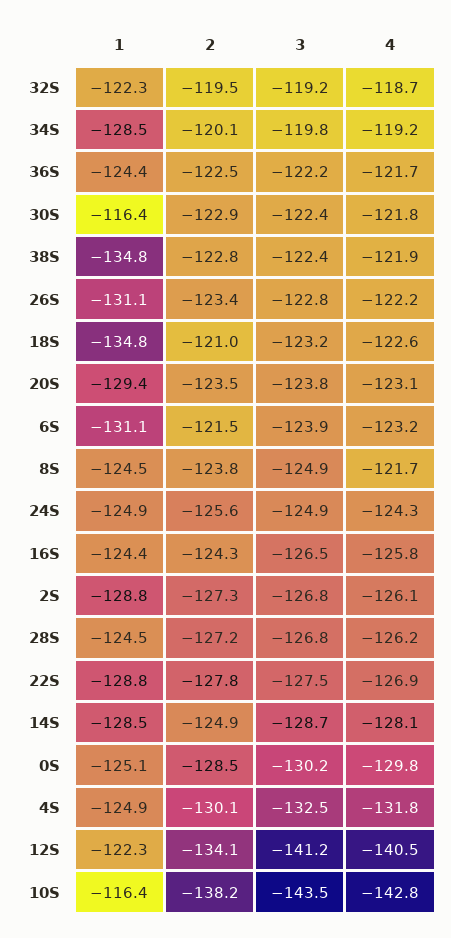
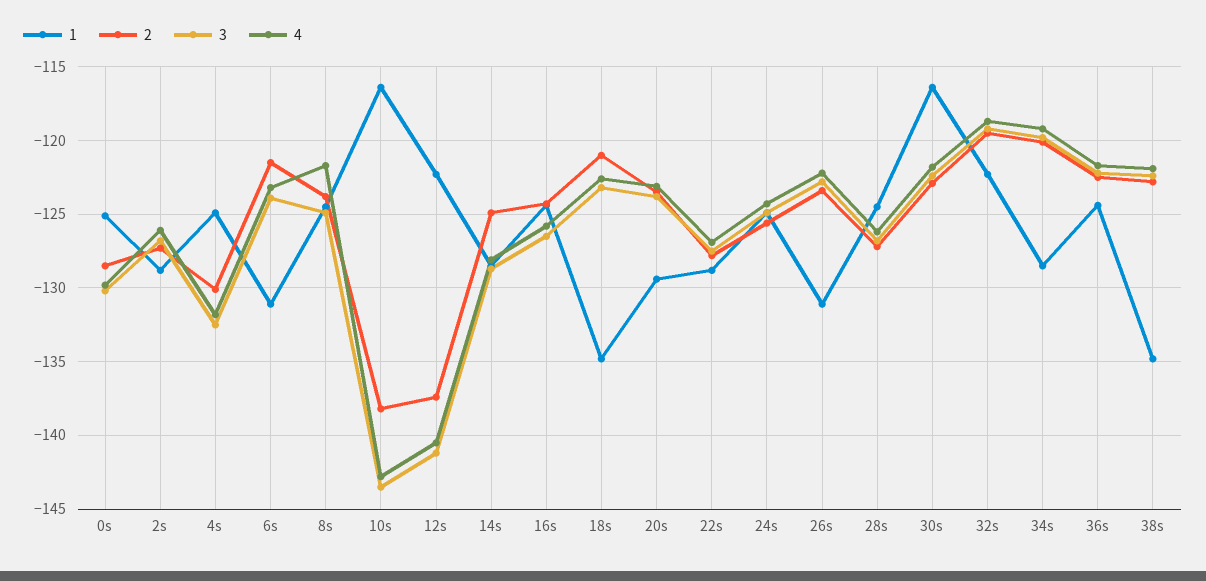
2, 12S: -134.1 -> -137.5

